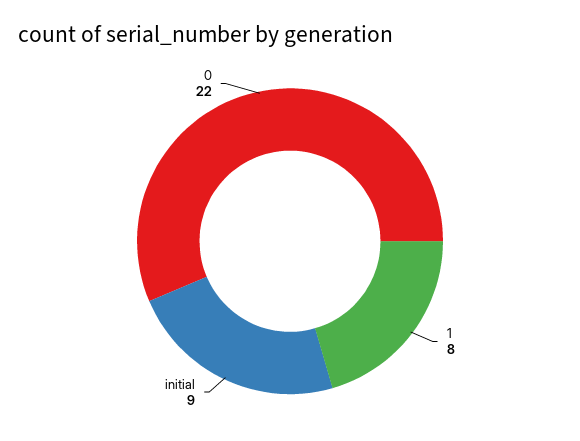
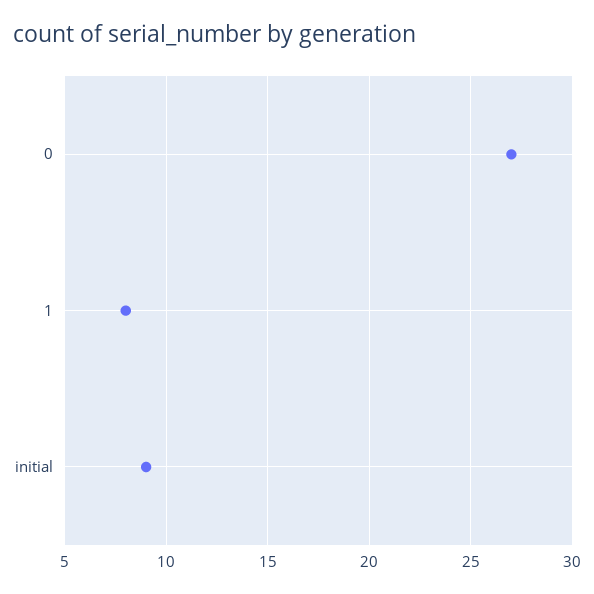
0: 22 -> 27

